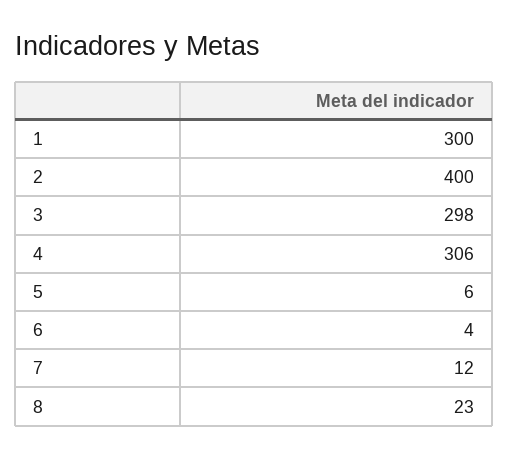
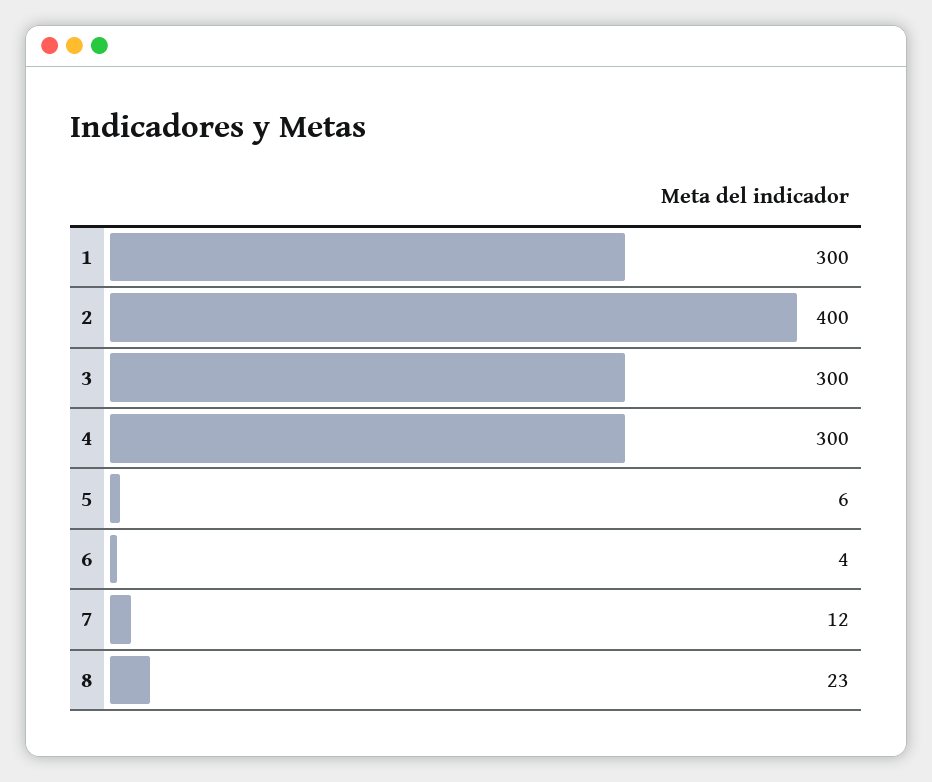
3: 298 -> 300
4: 306 -> 300

